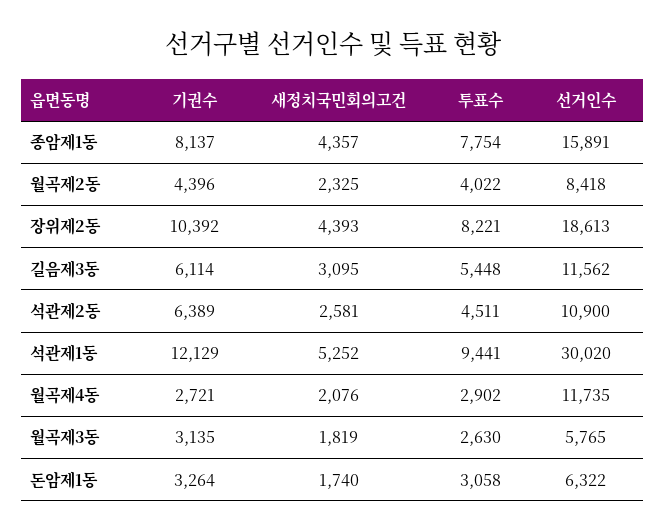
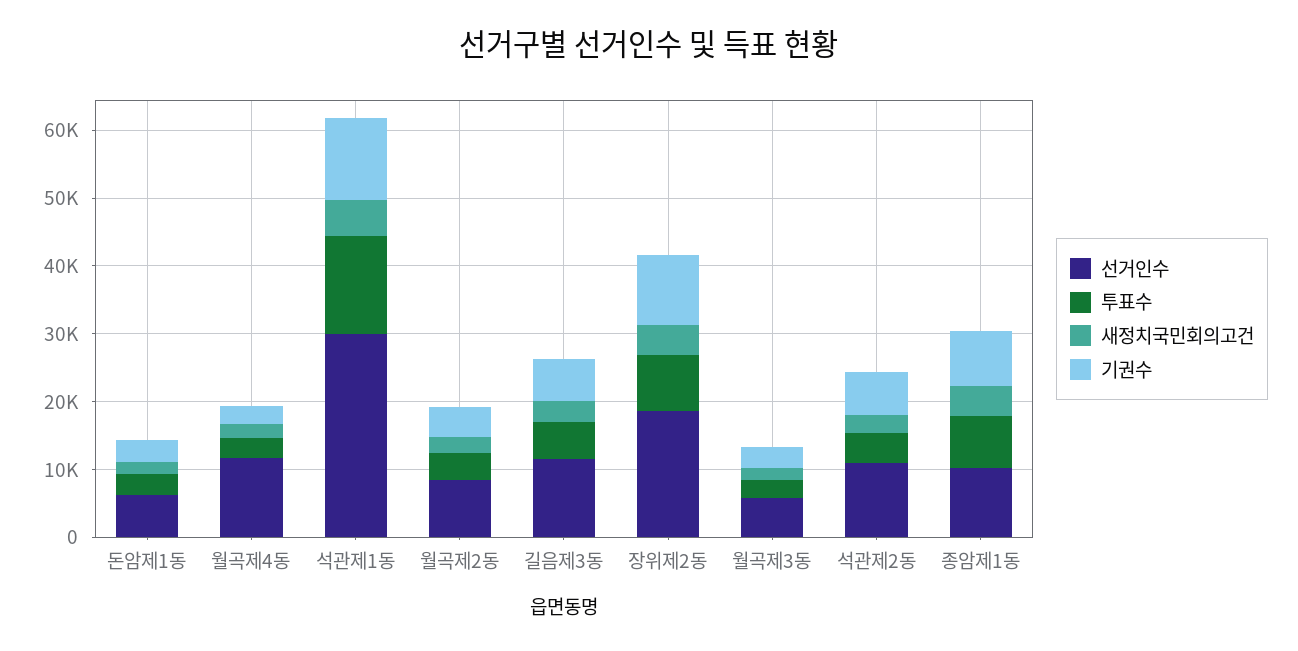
선거인수, 종암제1동: 15891 -> 10000
투표수, 석관제1동: 9441 -> 14000

